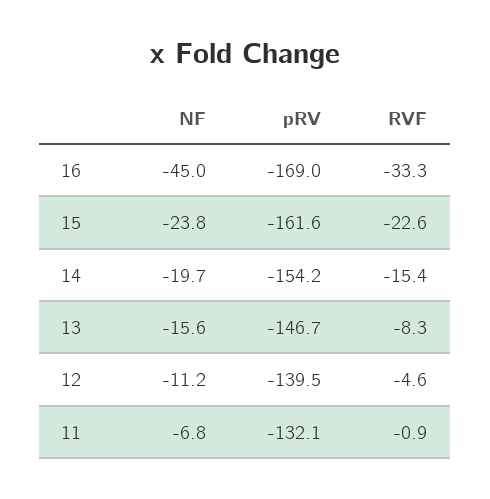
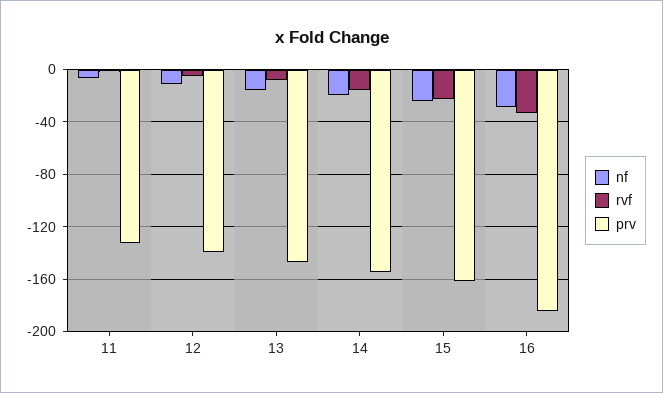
NF, 16: -45 -> -30
pRV, 16: -169 -> -185

